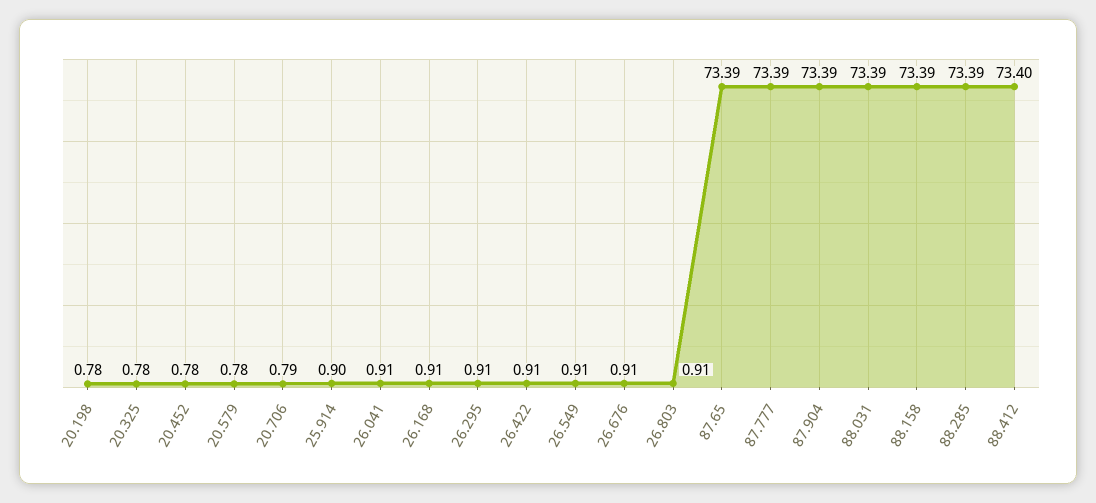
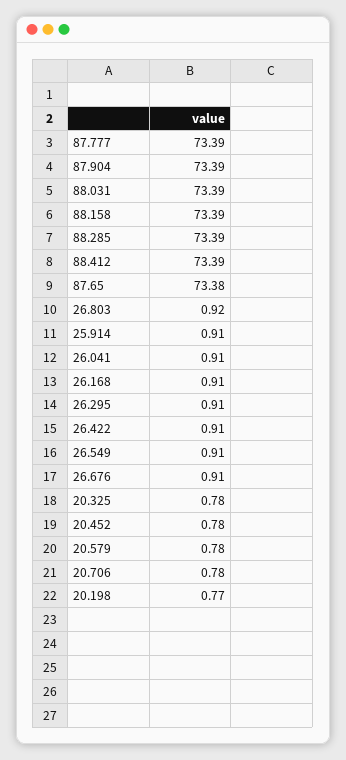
20.198: 0.78 -> 0.77
20.706: 0.79 -> 0.78
25.914: 0.9 -> 0.91
26.803: 0.91 -> 0.92
87.65: 73.39 -> 73.38
88.412: 73.4 -> 73.39

